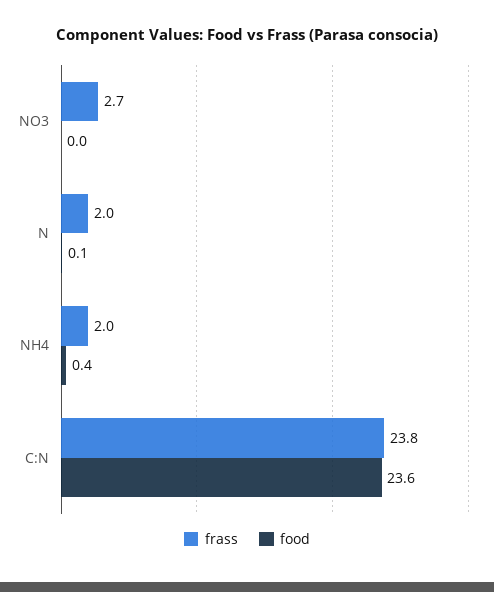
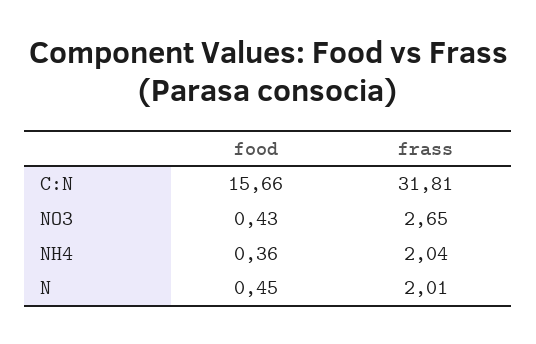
food, NO3: 0 -> 0.43
food, N: 0.1 -> 0.45
frass, C:N: 23.8 -> 31.81
food, C:N: 23.6 -> 15.66

